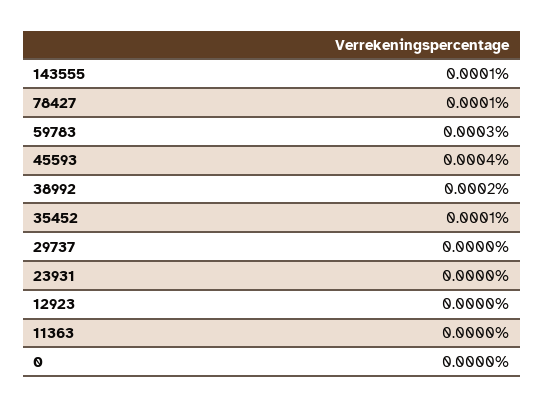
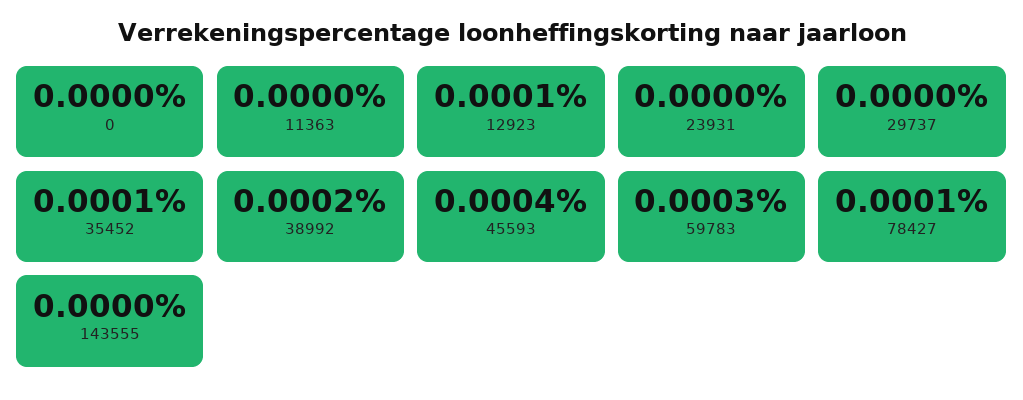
143555: 0.0001 -> 0
12923: 0 -> 0.0001

